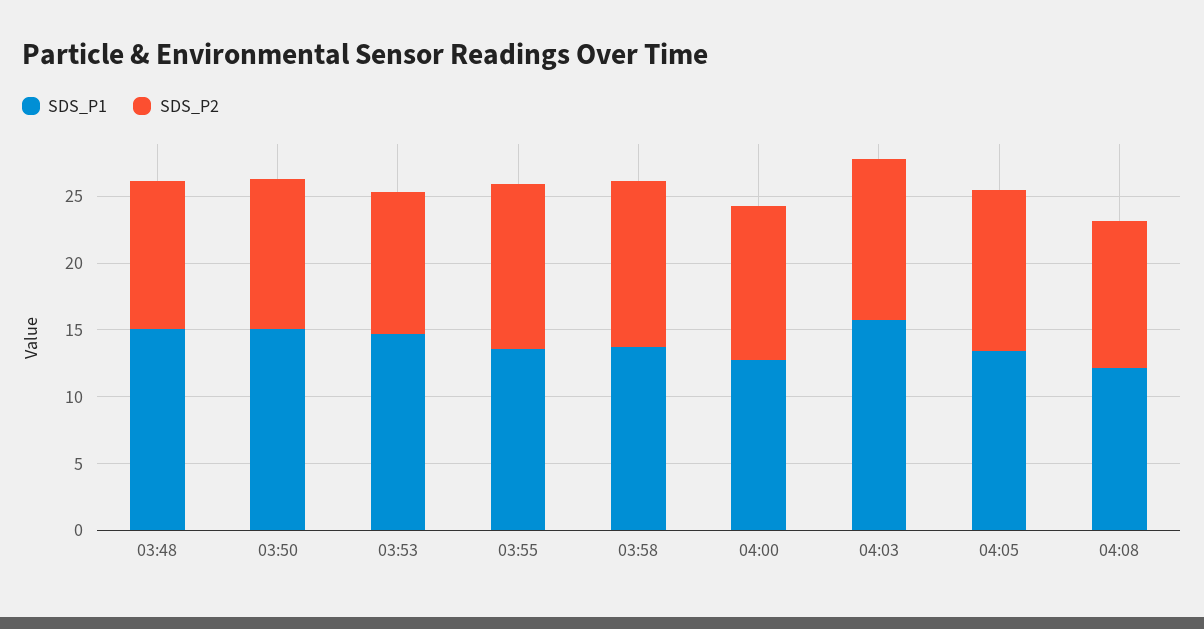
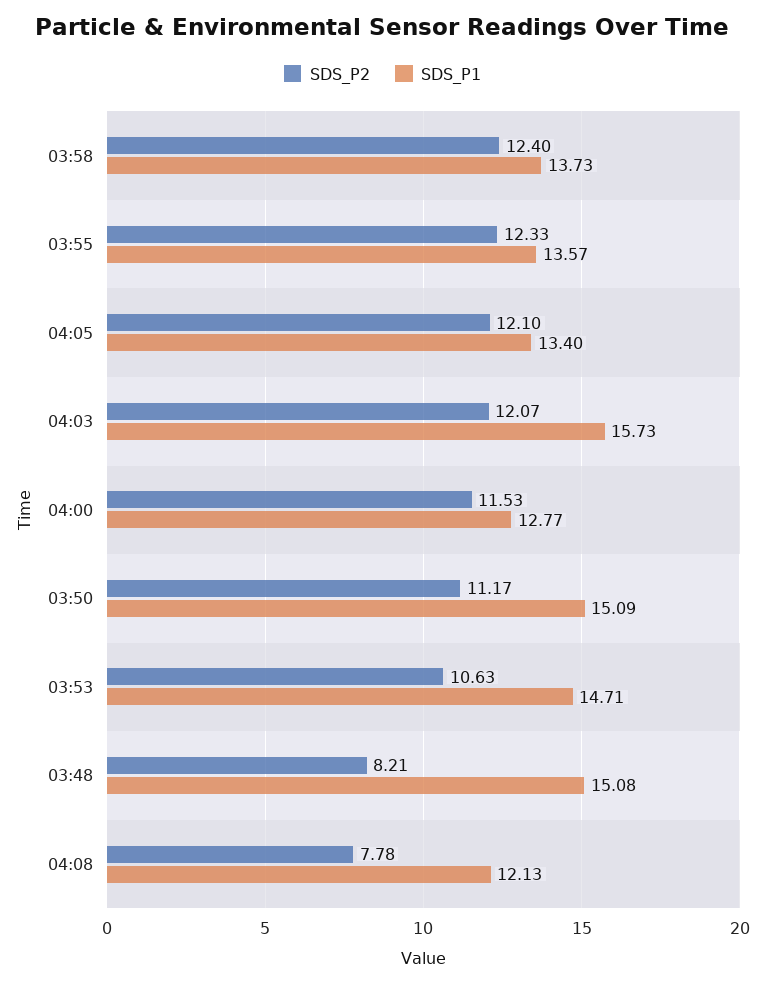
SDS_P2, 03:48: 11 -> 8.21
SDS_P2, 04:08: 11 -> 7.78

